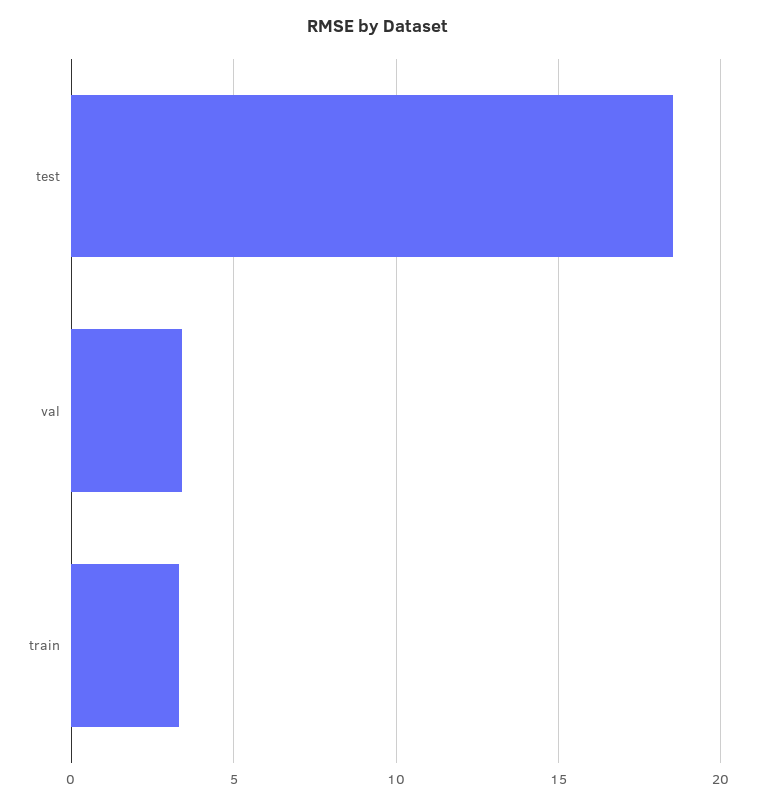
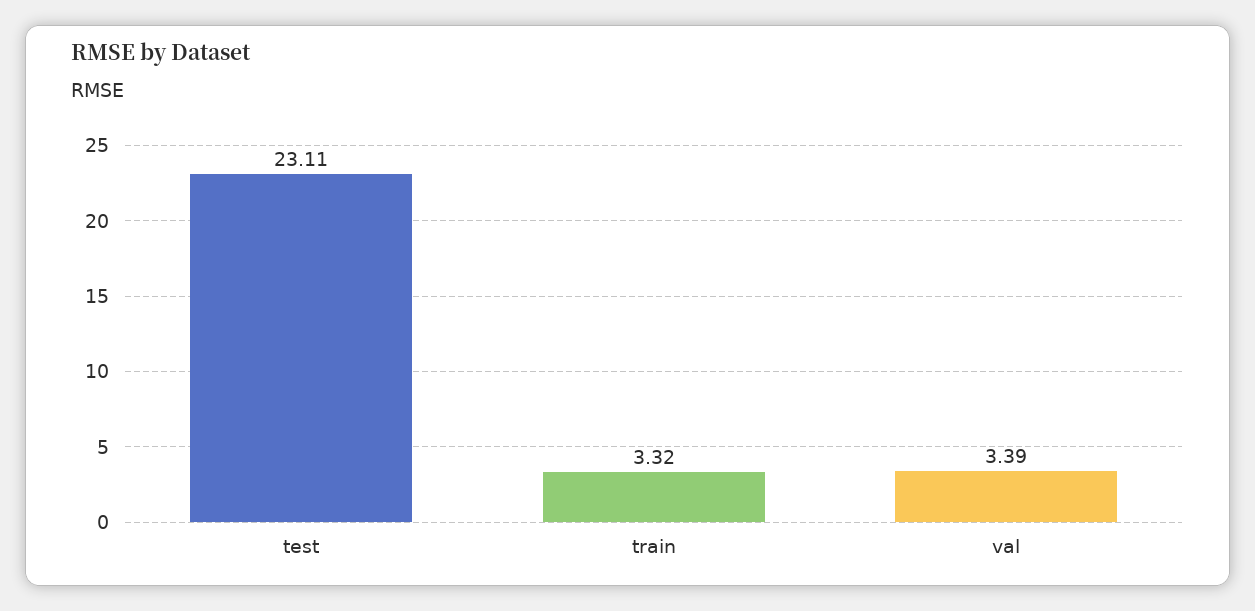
test: 18.5 -> 23.11

